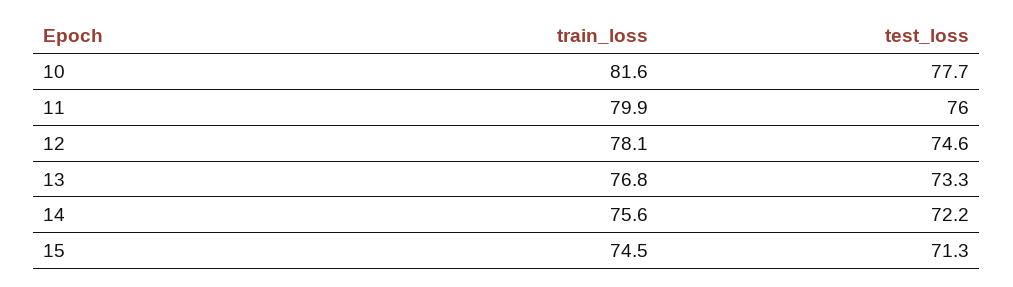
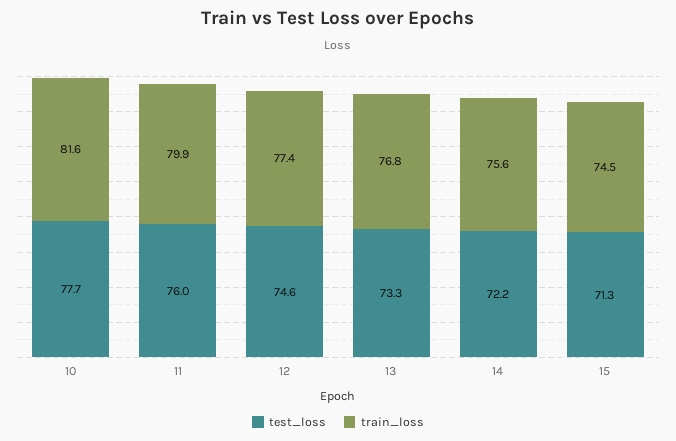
train_loss, 12: 78.1 -> 77.4

